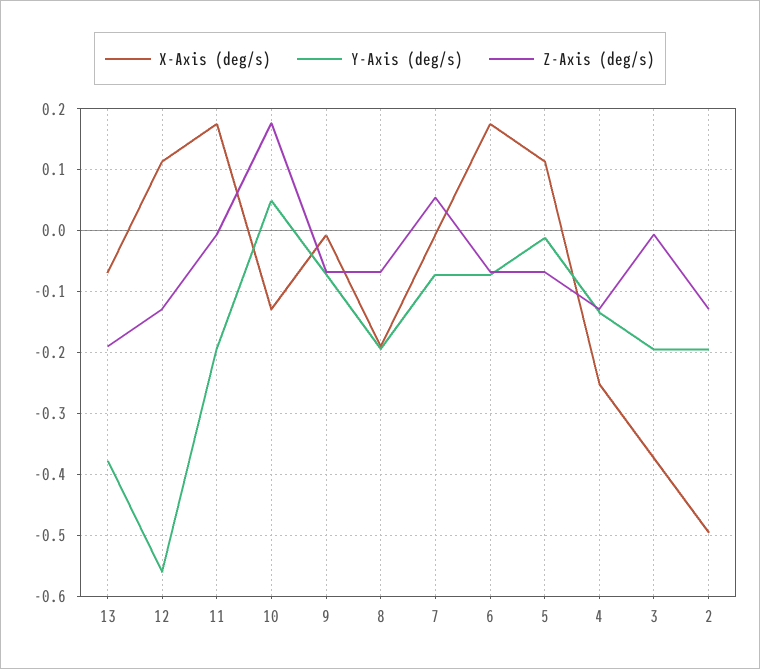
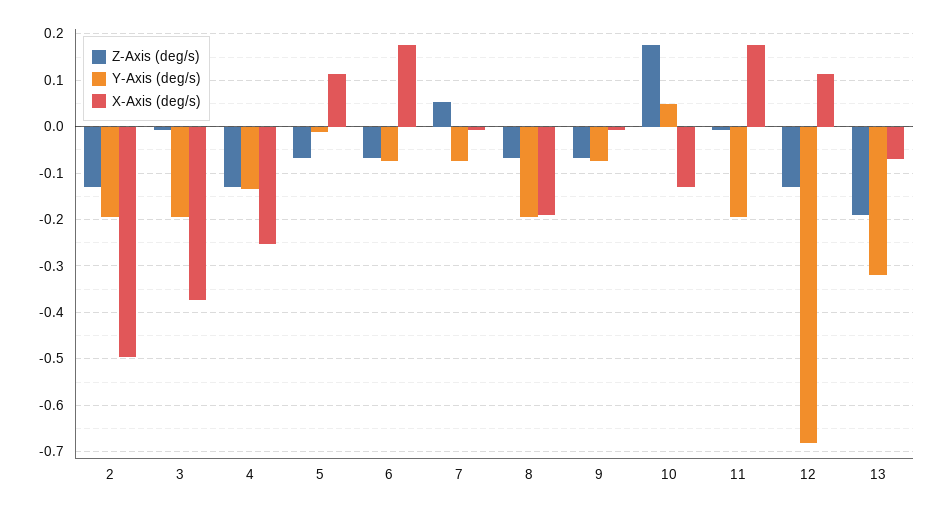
Y-Axis (deg/s), 13: -0.38 -> -0.32
Y-Axis (deg/s), 12: -0.56 -> -0.68

